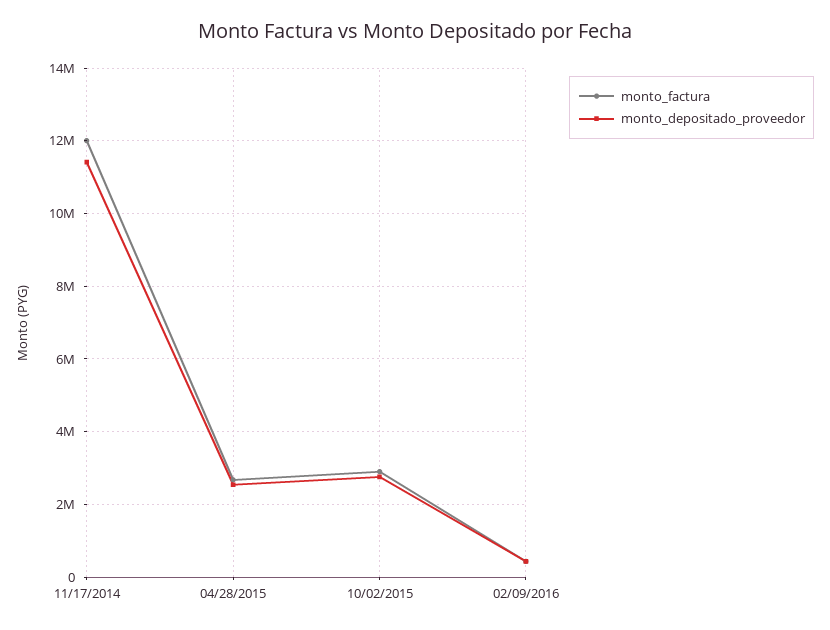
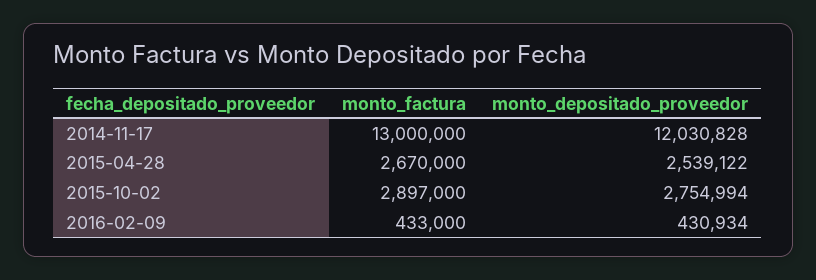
monto_factura, 11/17/2014: 12000000 -> 13000000
monto_depositado_proveedor, 11/17/2014: 11400000 -> 12030828

